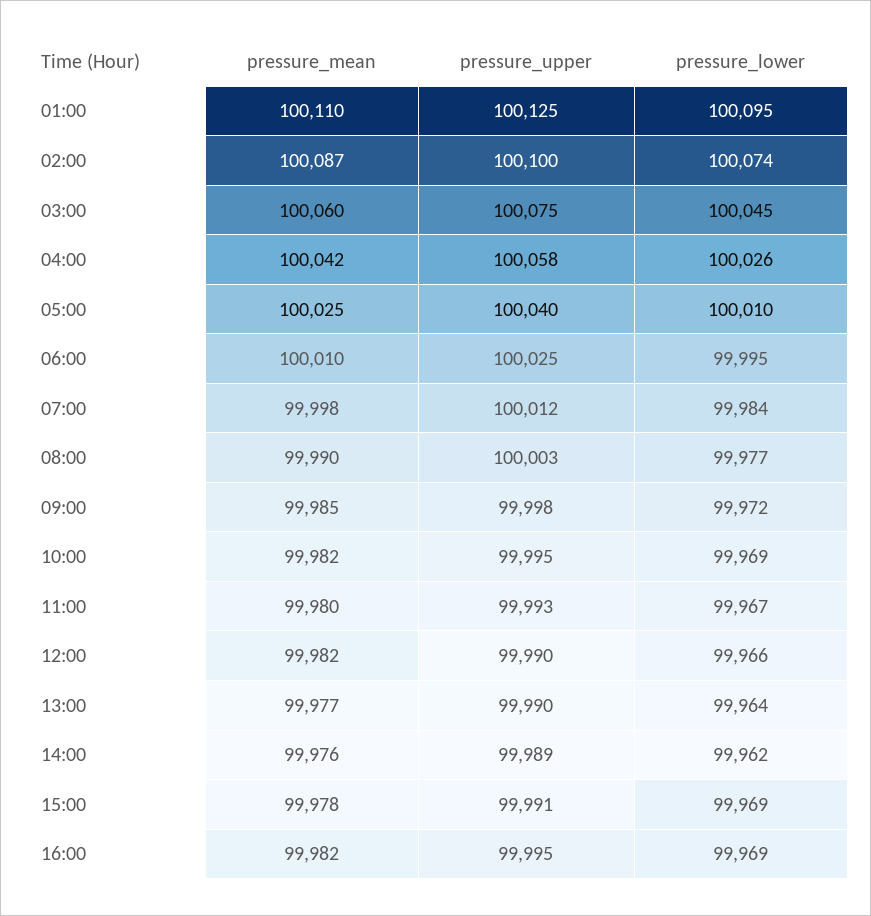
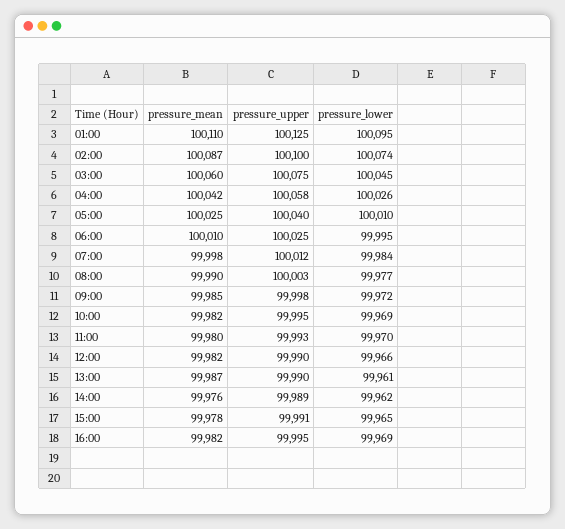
pressure_lower, 11:00: 99967 -> 99970
pressure_mean, 13:00: 99977 -> 99987
pressure_lower, 13:00: 99964 -> 99961
pressure_lower, 15:00: 99969 -> 99965

